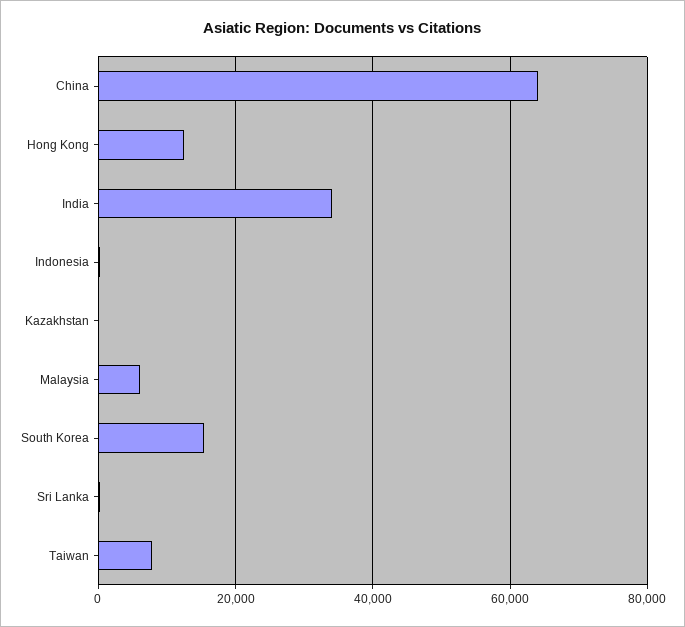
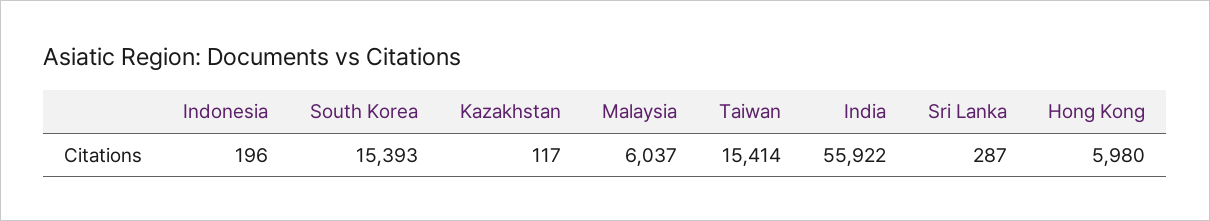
China: 64000 -> none
Hong Kong: 12000 -> 5980
India: 34000 -> 55922
Taiwan: 8000 -> 15414

